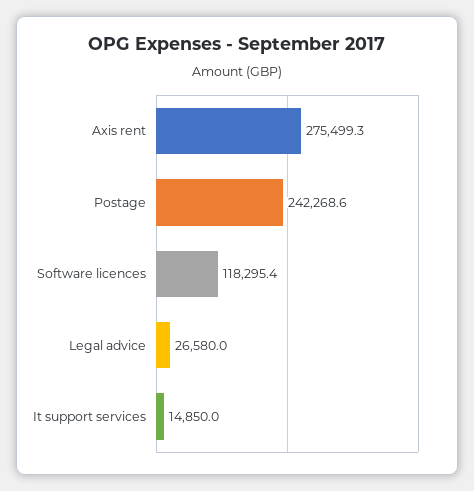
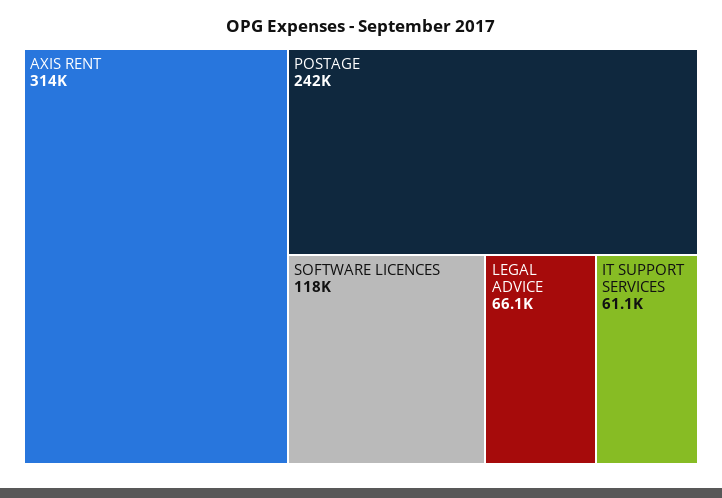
Axis rent: 275499.3 -> 314000
Legal advice: 26580 -> 66100
It support services: 14850 -> 61100

